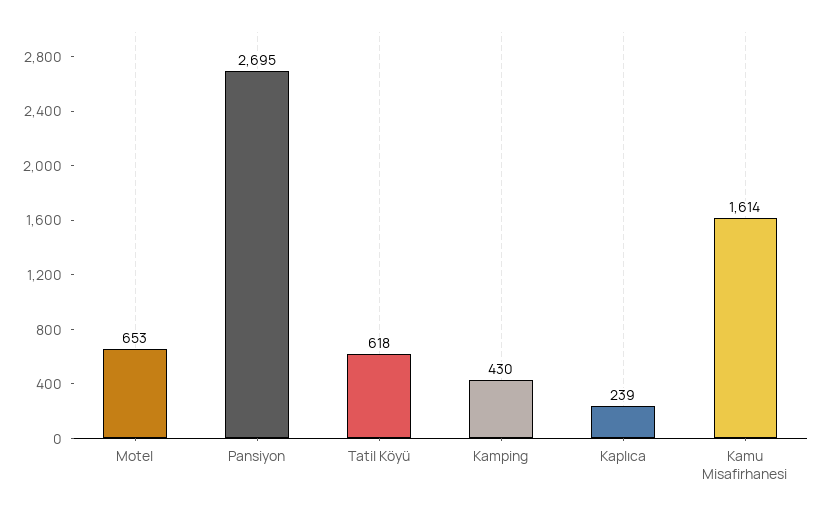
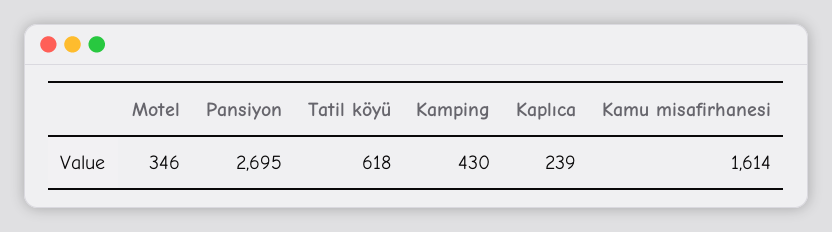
Motel: 653 -> 346

